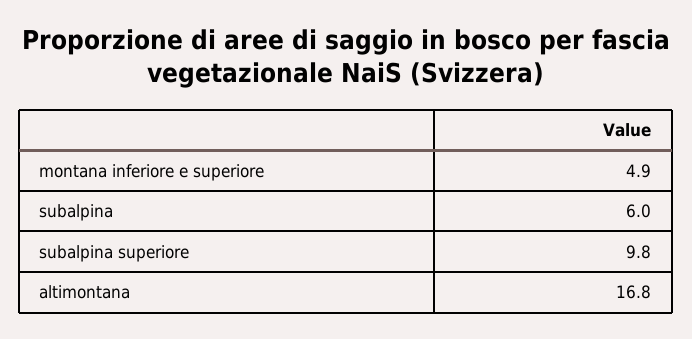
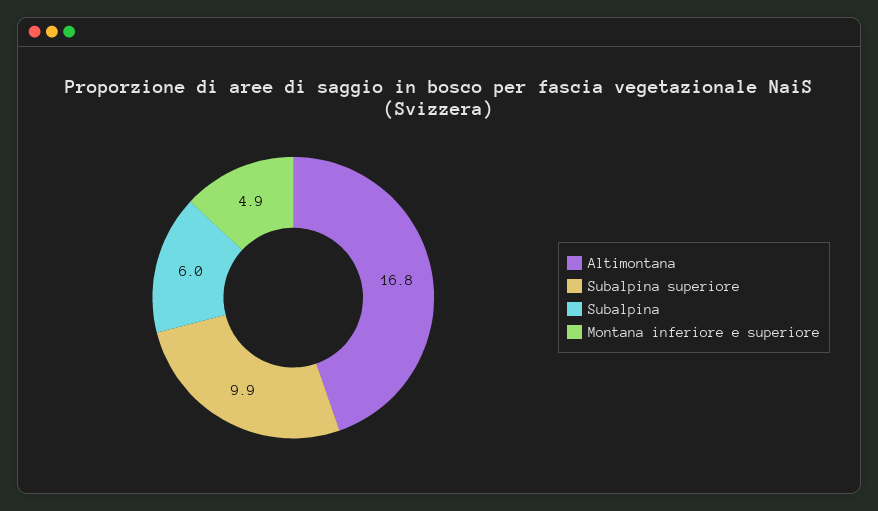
subalpina superiore: 9.8 -> 9.9

